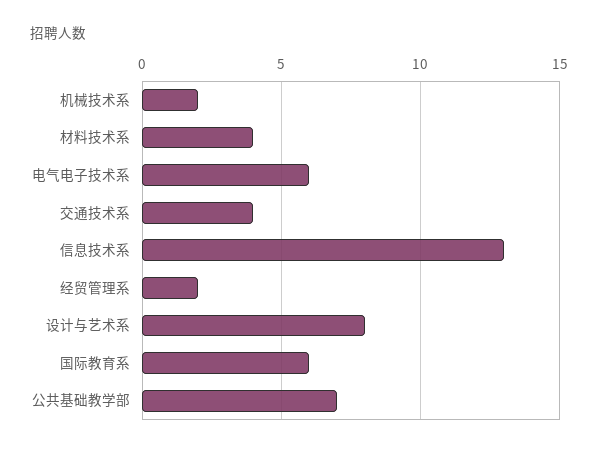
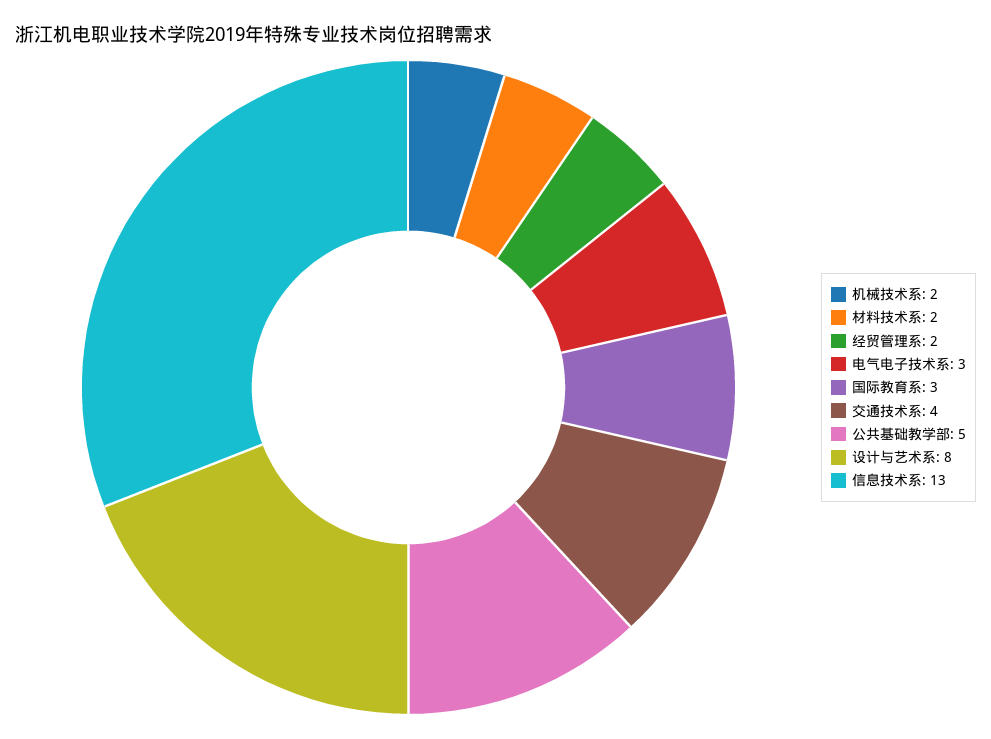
材料技术系: 4 -> 2
电气电子技术系: 6 -> 3
国际教育系: 6 -> 3
公共基础教学部: 7 -> 5

